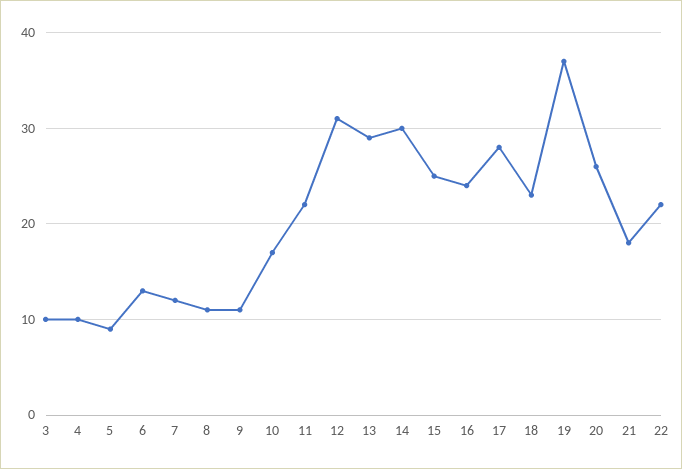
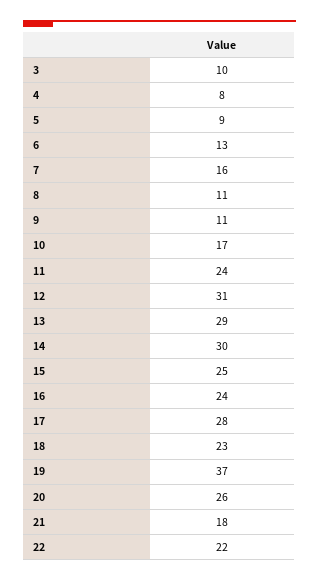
4: 10 -> 8
7: 12 -> 16
11: 22 -> 24

